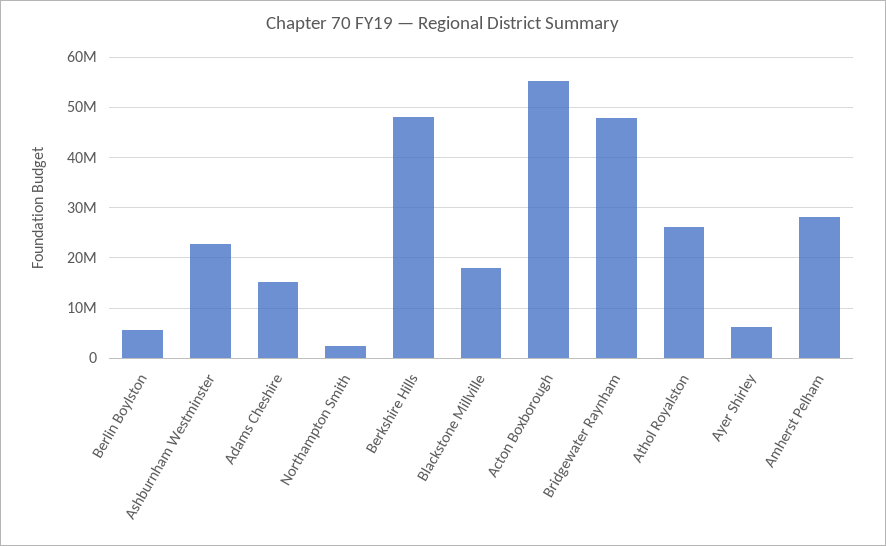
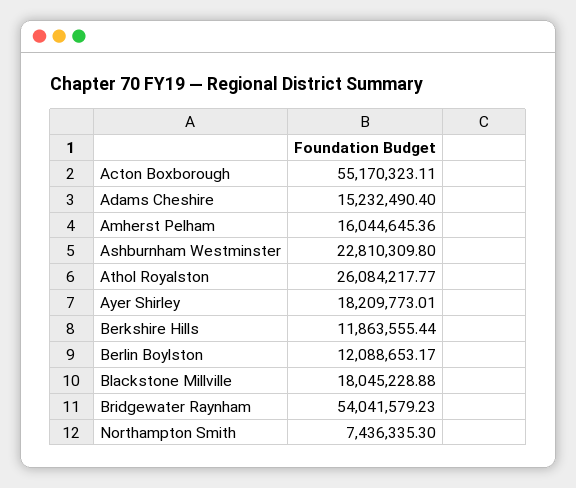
Berlin Boylston: 6000000 -> 12088653.17
Northampton Smith: 2000000 -> 7436335.3
Berkshire Hills: 48000000 -> 11863555.44
Bridgewater Raynham: 48000000 -> 54041579.23
Ayer Shirley: 6000000 -> 18209773.01
Amherst Pelham: 28000000 -> 16044645.36

